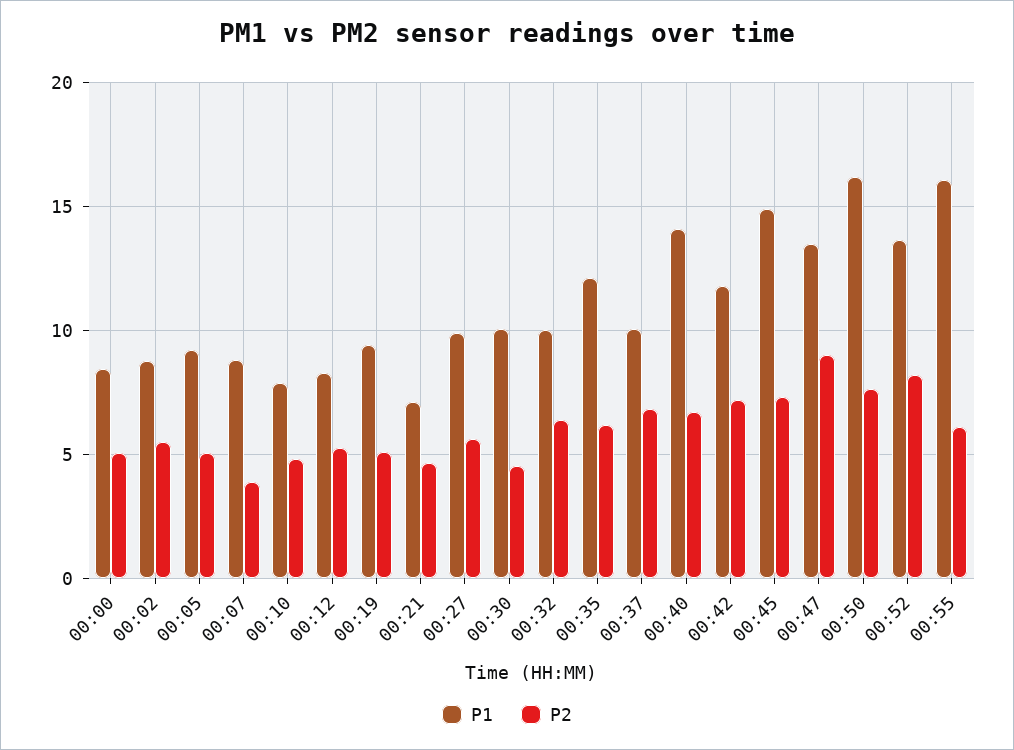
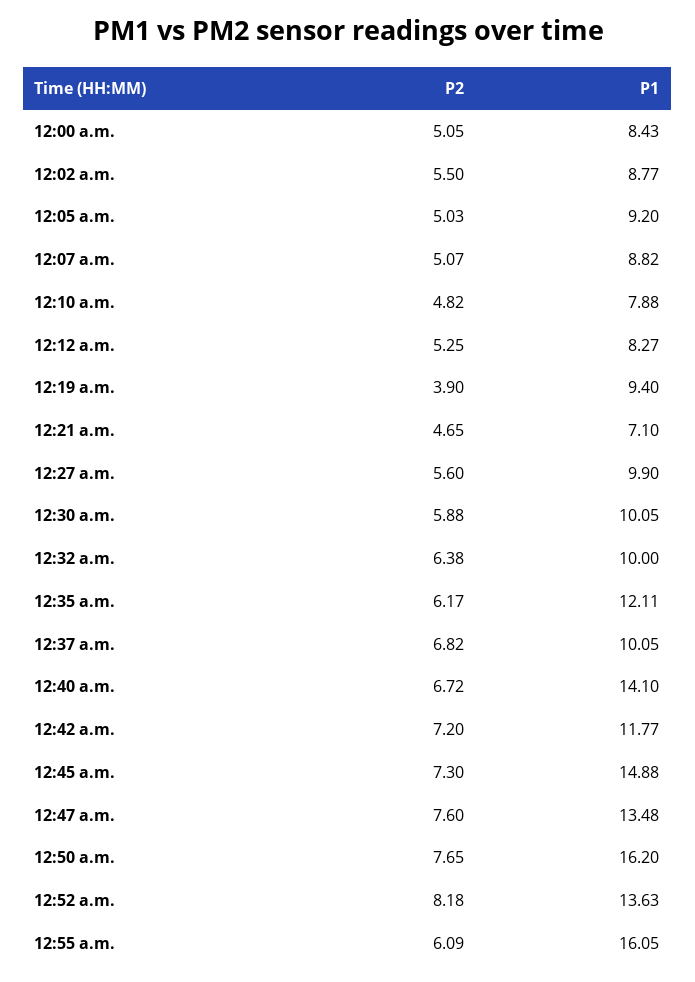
P2, 00:07: 4 -> 5.07
P2, 00:19: 5 -> 3.9
P2, 00:30: 4.5 -> 5.88
P2, 00:47: 9 -> 7.6

